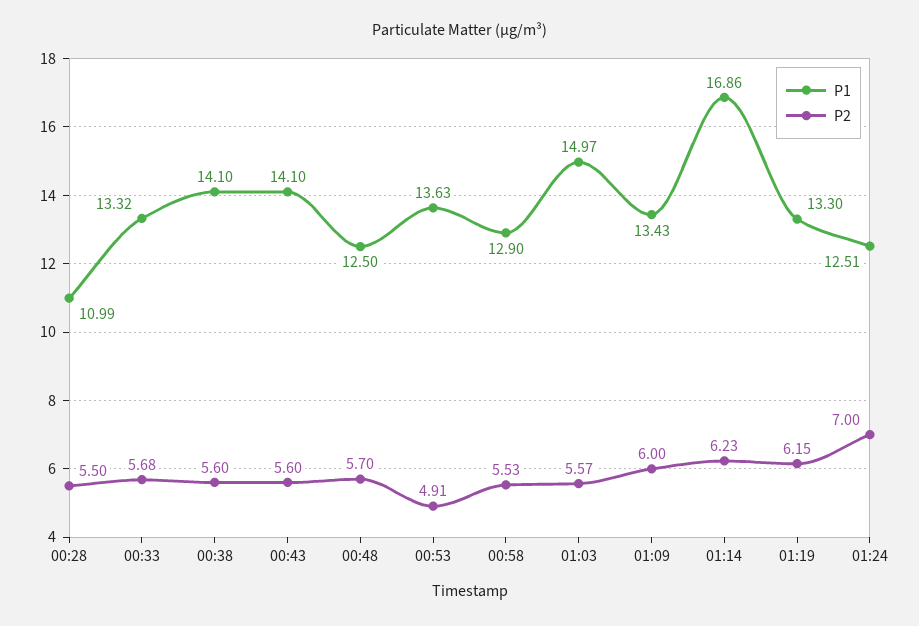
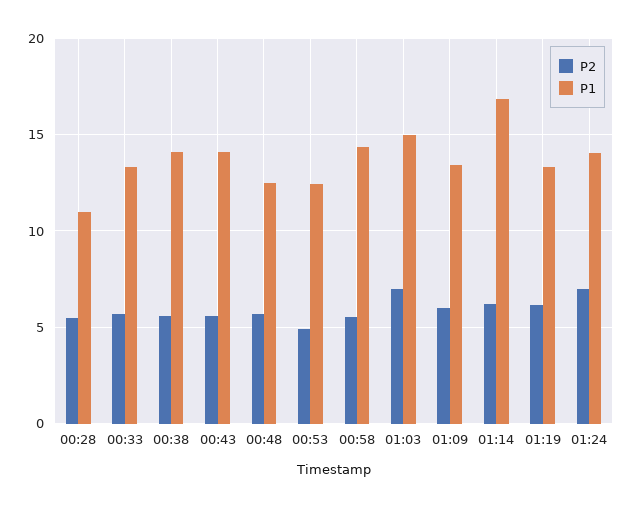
P1, 00:53: 13.63 -> 12.5
P1, 00:58: 12.9 -> 14.5
P2, 01:03: 5.57 -> 7
P1, 01:24: 12.51 -> 14

